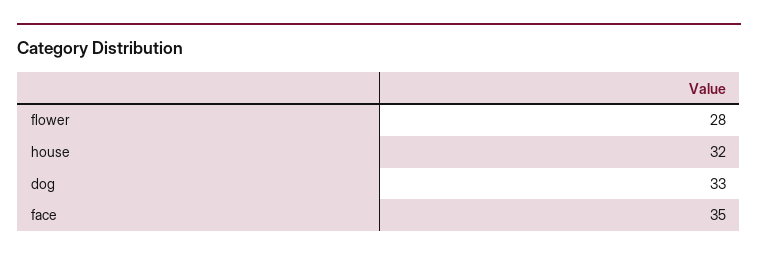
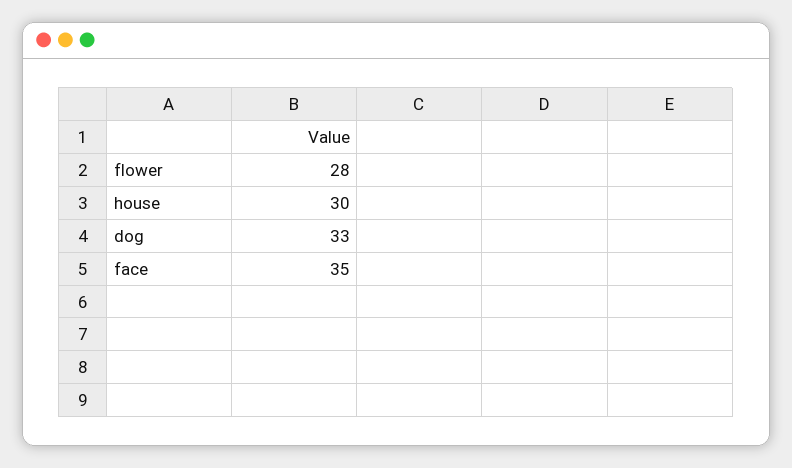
house: 32 -> 30

